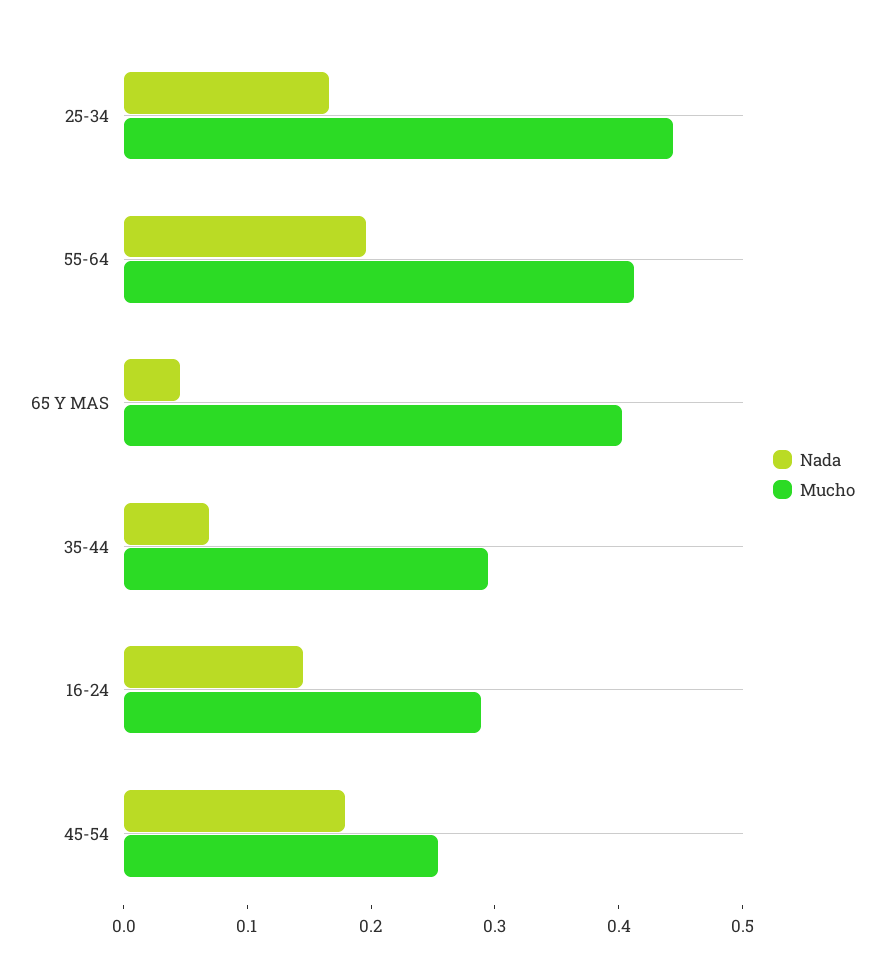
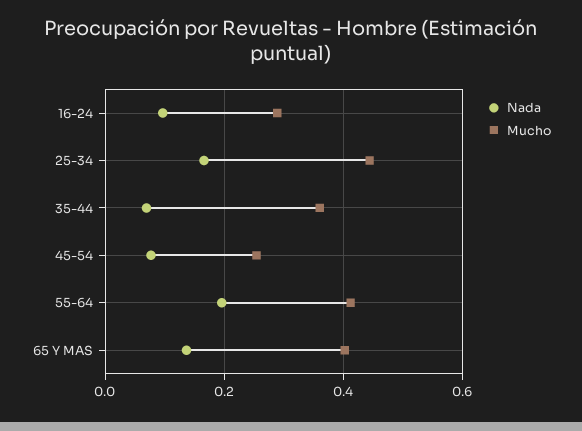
Nada, 65 Y MAS: 0.04 -> 0.14
Mucho, 35-44: 0.3 -> 0.36
Nada, 16-24: 0.14 -> 0.1
Nada, 45-54: 0.18 -> 0.08

